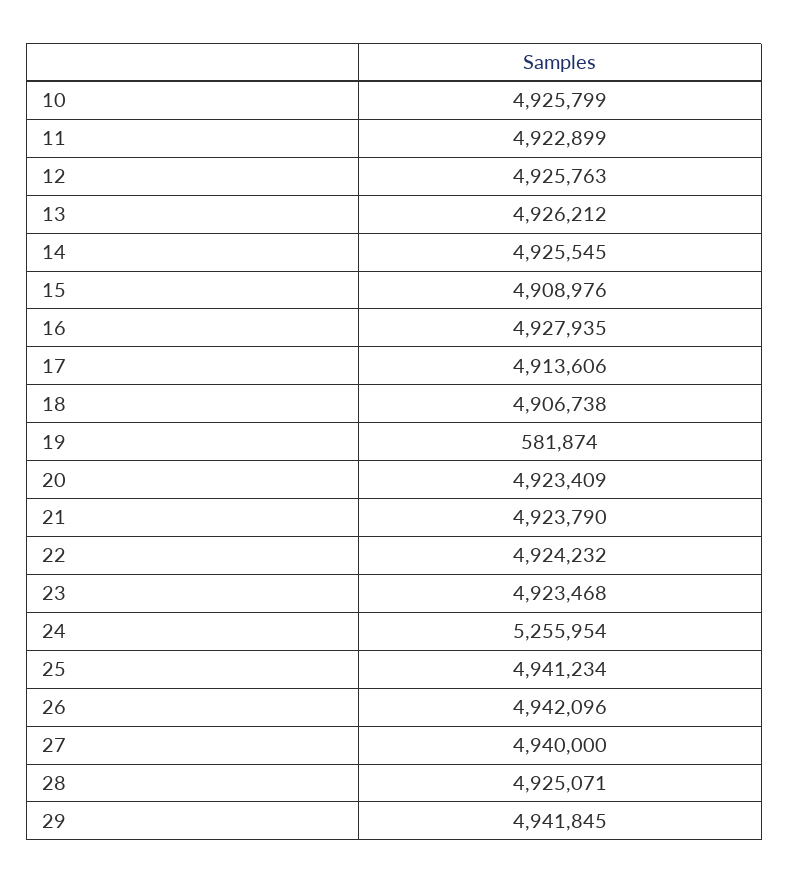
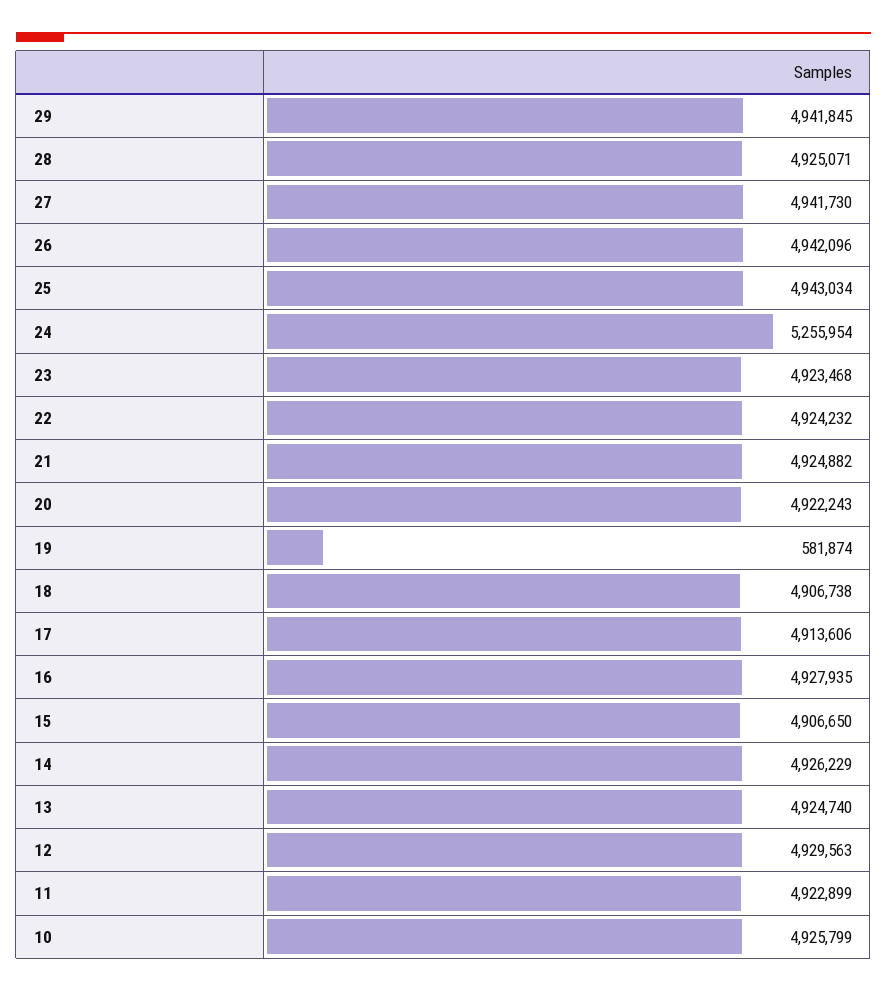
12: 4925763 -> 4929563
13: 4926212 -> 4924740
14: 4925545 -> 4926229
15: 4908976 -> 4906650
20: 4923409 -> 4922243
21: 4923790 -> 4924882
25: 4941234 -> 4943034
27: 4940000 -> 4941730

